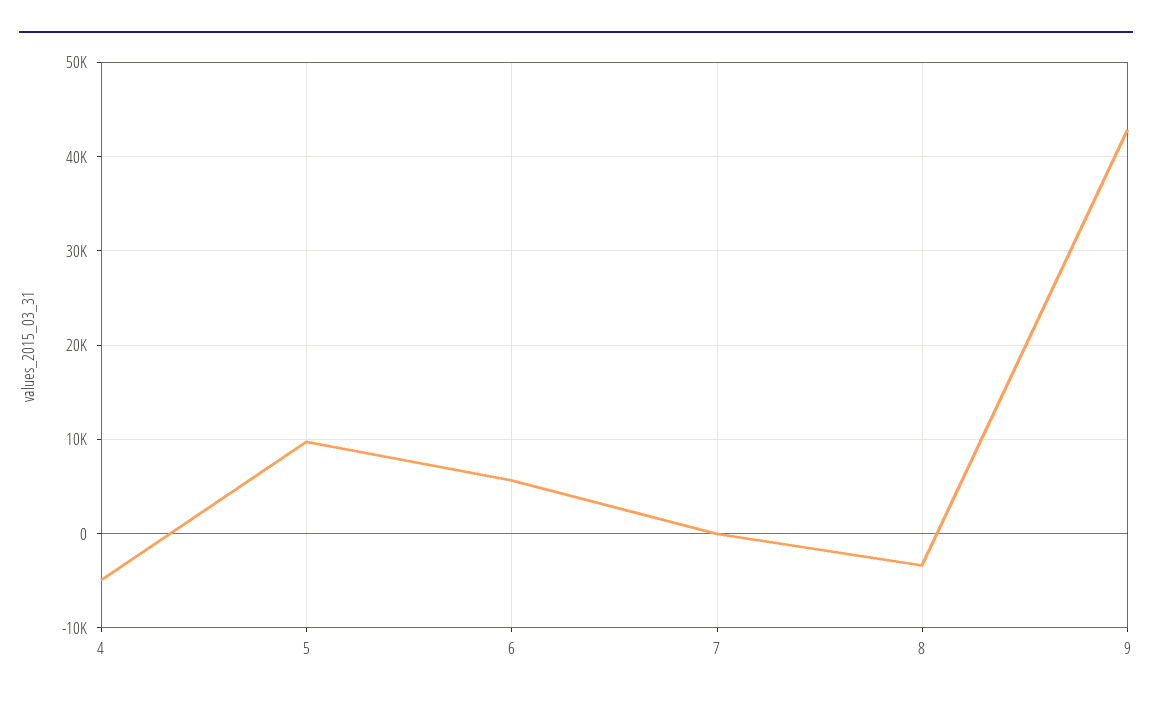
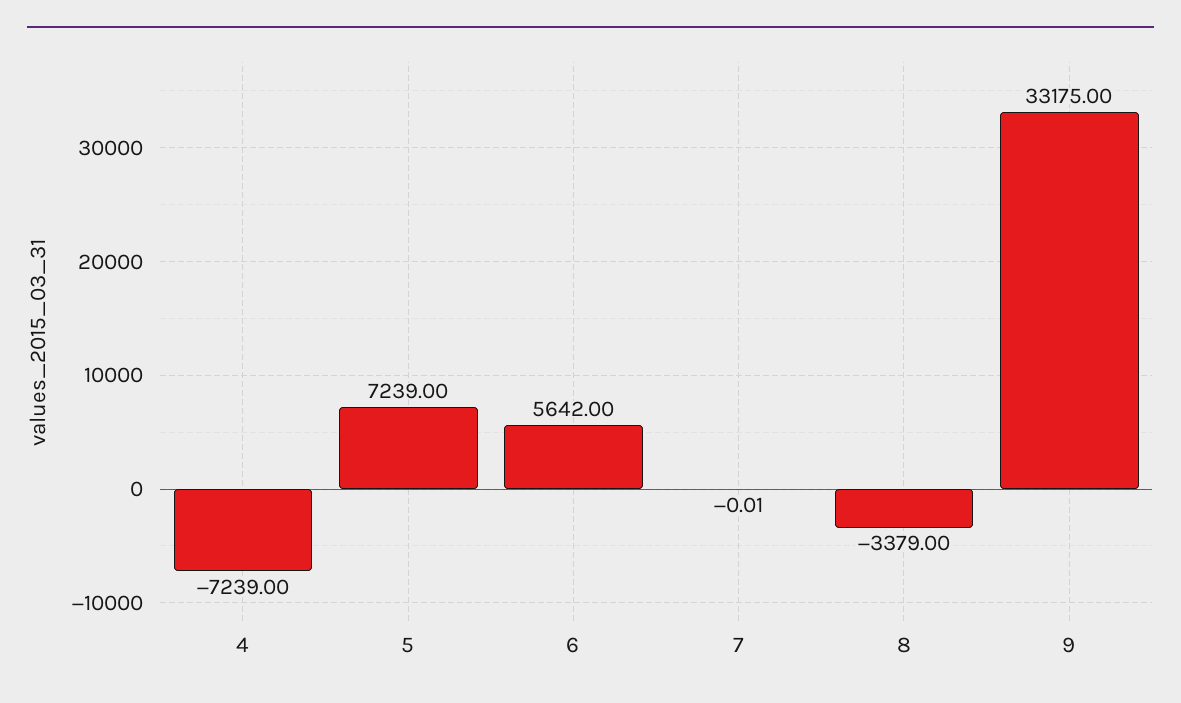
4: -5000 -> -7239
5: 10000 -> 7239
9: 43000 -> 33175

